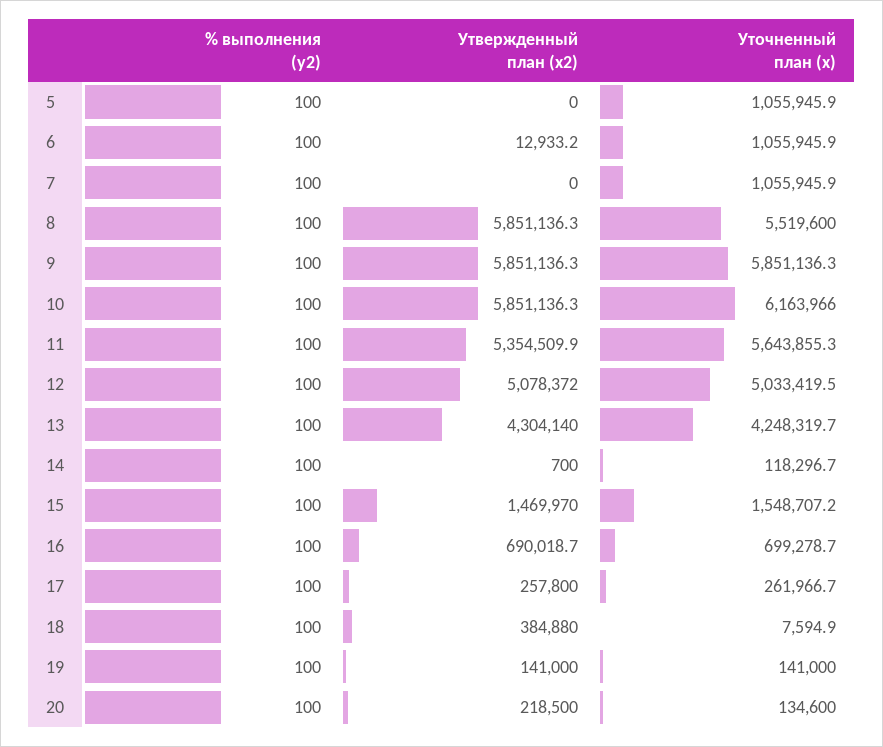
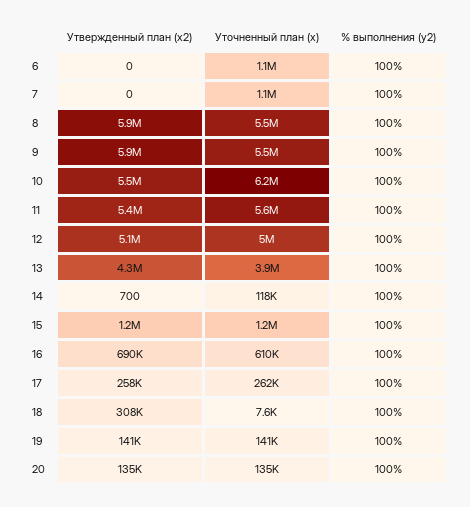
% выполнения (y2), 5: 100 -> none
Утвержденный план (x2), 5: 0 -> none
Уточненный план (x), 5: 1055945.9 -> none
Утвержденный план (x2), 6: 12933.2 -> 0
Уточненный план (x), 9: 5851136.3 -> 5500000
Утвержденный план (x2), 10: 5851136.3 -> 5500000
Уточненный план (x), 13: 4248319.7 -> 3900000
Утвержденный план (x2), 15: 1469970 -> 1200000
Уточненный план (x), 15: 1548707.2 -> 1200000
Уточненный план (x), 16: 699278.7 -> 610000
Утвержденный план (x2), 18: 384880 -> 308000
Утвержденный план (x2), 20: 218500 -> 135000

